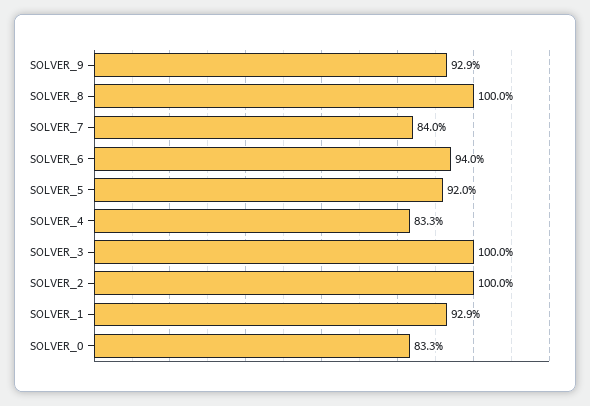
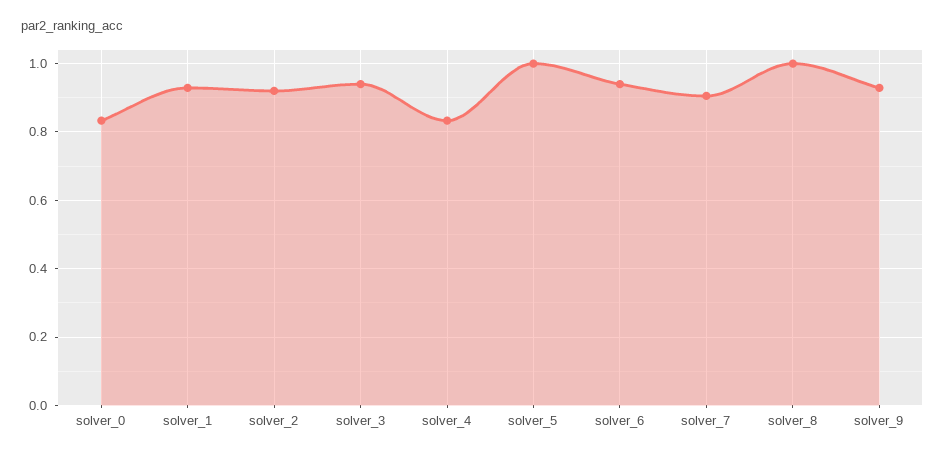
SOLVER_7: 0.84 -> 0.9
SOLVER_5: 0.92 -> 1
SOLVER_3: 1 -> 0.94
SOLVER_2: 1 -> 0.92

